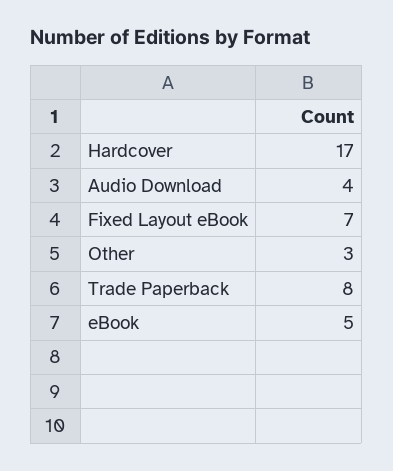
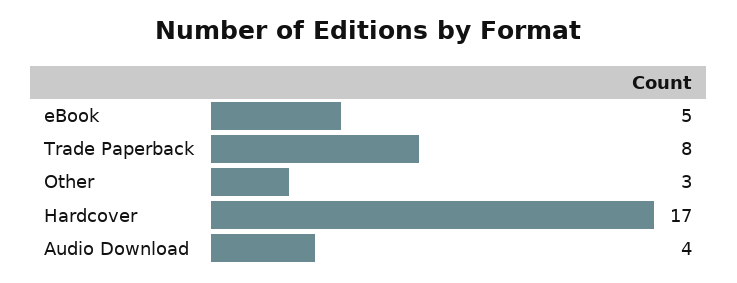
Fixed Layout eBook: 7 -> none

